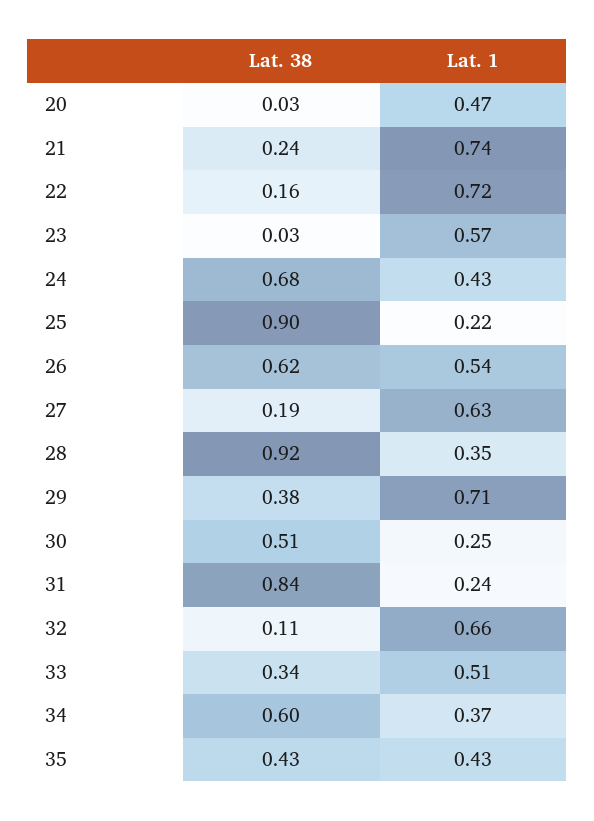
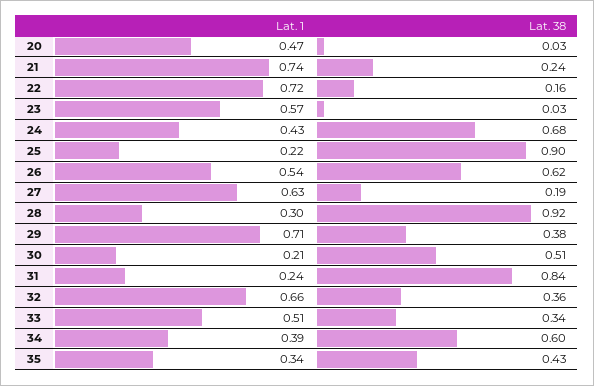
Lat. 1, 28: 0.35 -> 0.3
Lat. 1, 30: 0.25 -> 0.21
Lat. 38, 32: 0.11 -> 0.36
Lat. 1, 34: 0.37 -> 0.39
Lat. 1, 35: 0.43 -> 0.34

